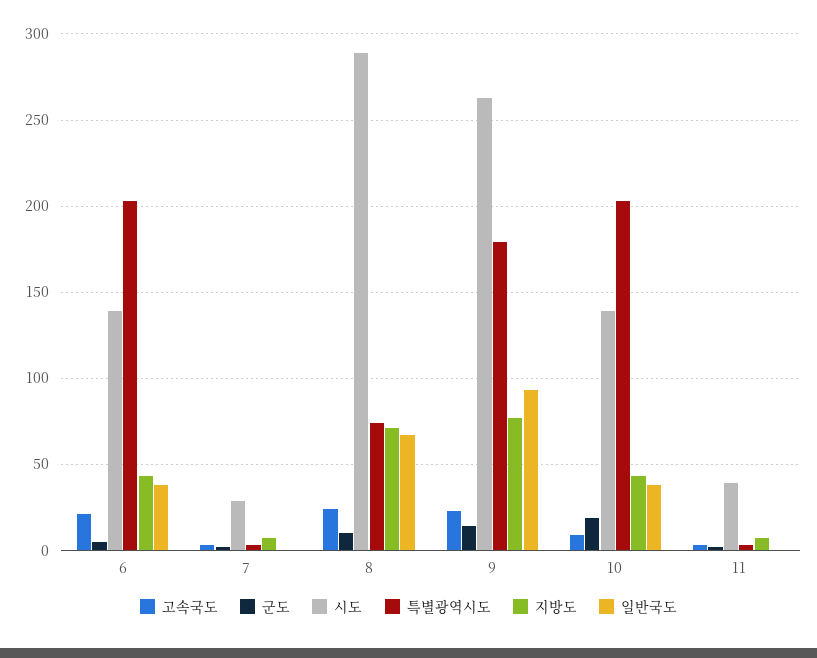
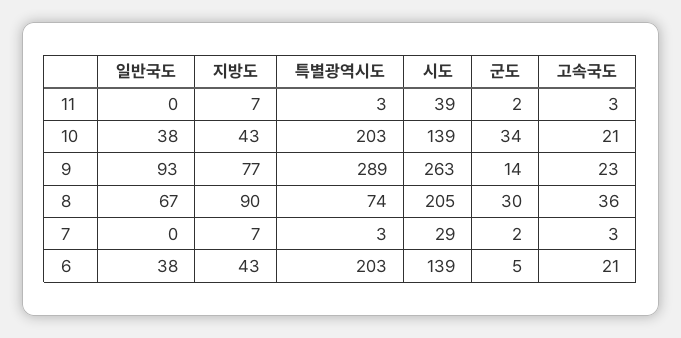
고속국도, 8: 25 -> 36
군도, 8: 10 -> 30
시도, 8: 290 -> 205
지방도, 8: 70 -> 90
특별광역시도, 9: 180 -> 289
고속국도, 10: 10 -> 21
군도, 10: 20 -> 34

